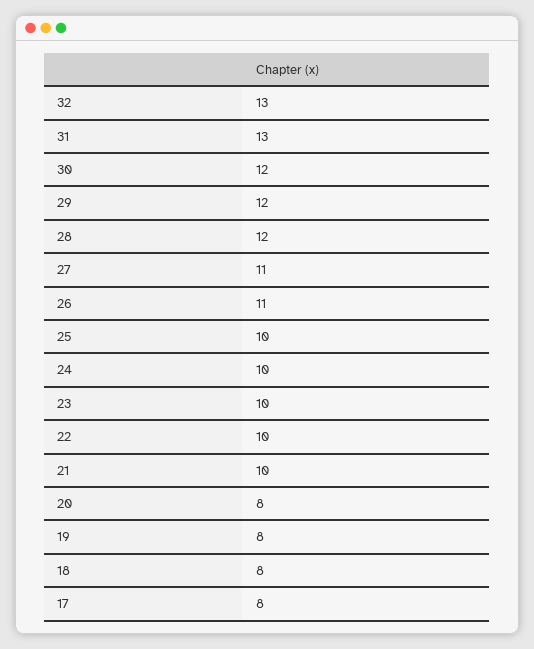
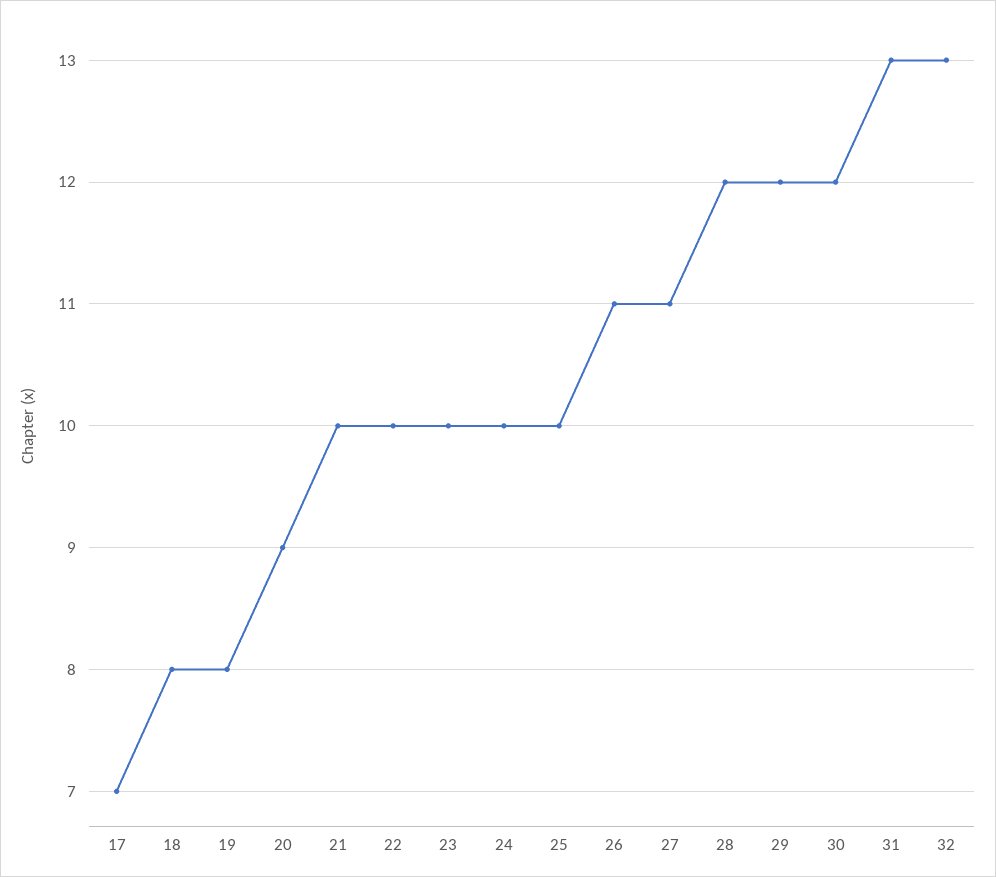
20: 8 -> 9
17: 8 -> 7

